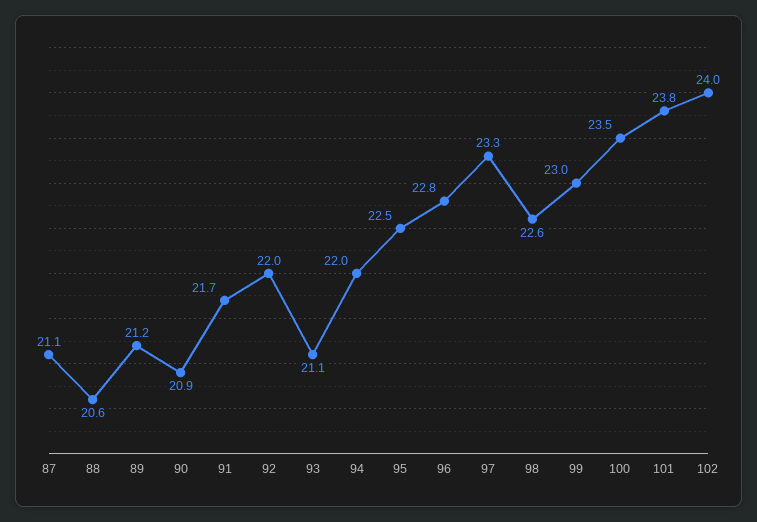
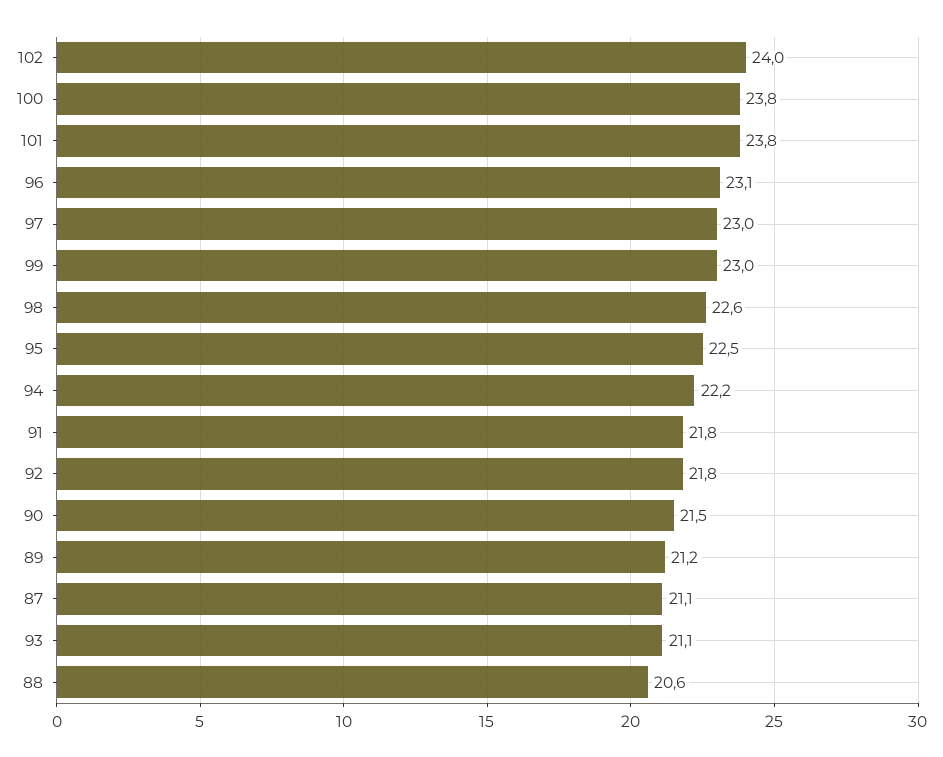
90: 20.9 -> 21.5
91: 21.7 -> 21.8
92: 22 -> 21.8
94: 22 -> 22.2
96: 22.8 -> 23.1
97: 23.3 -> 23
100: 23.5 -> 23.8

